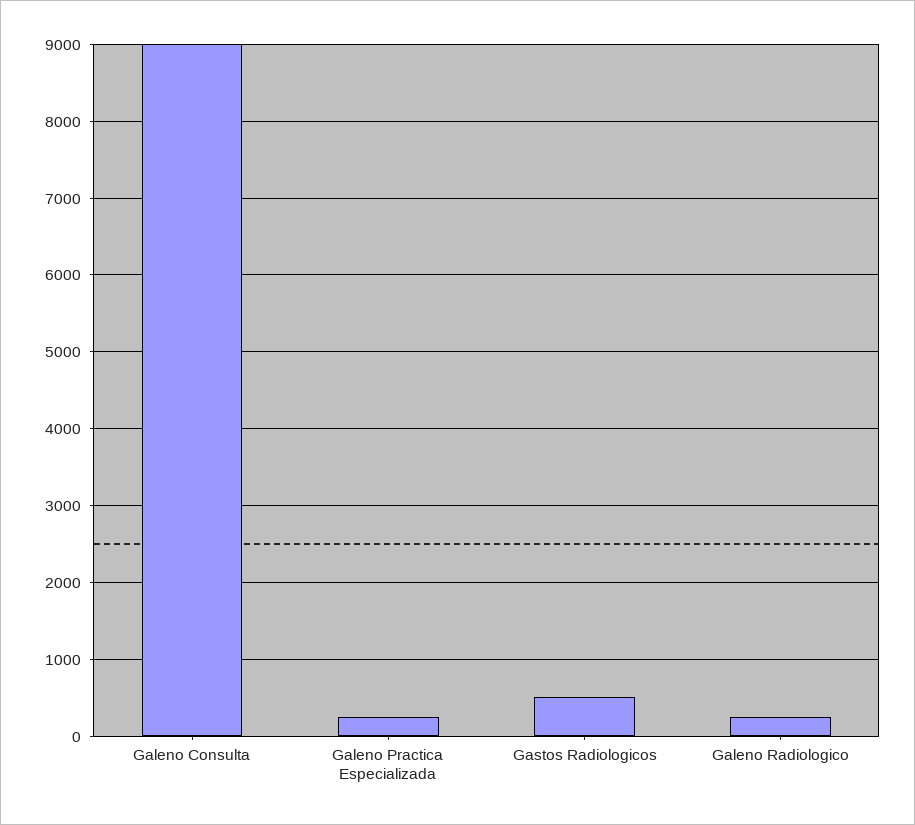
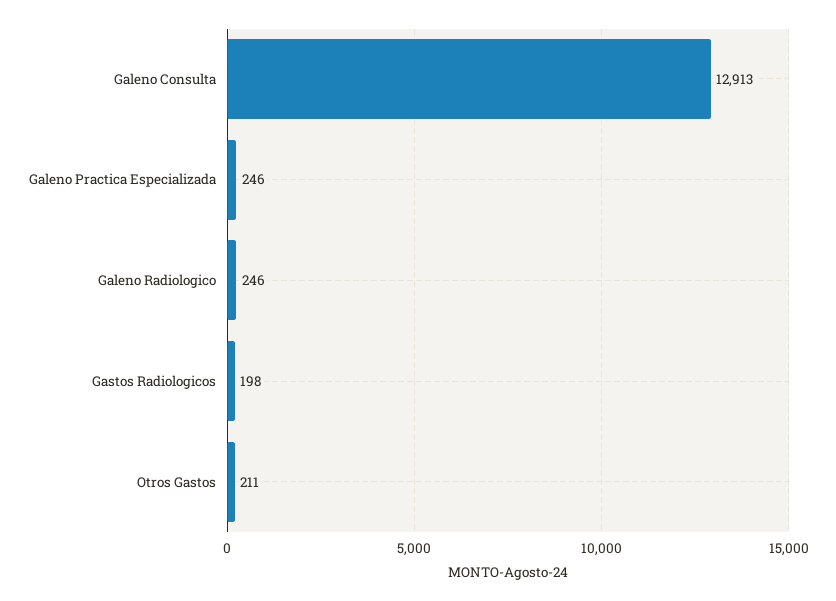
Galeno Consulta: 9000 -> 12913
Gastos Radiologicos: 500 -> 198
Otros Gastos: none -> 211

